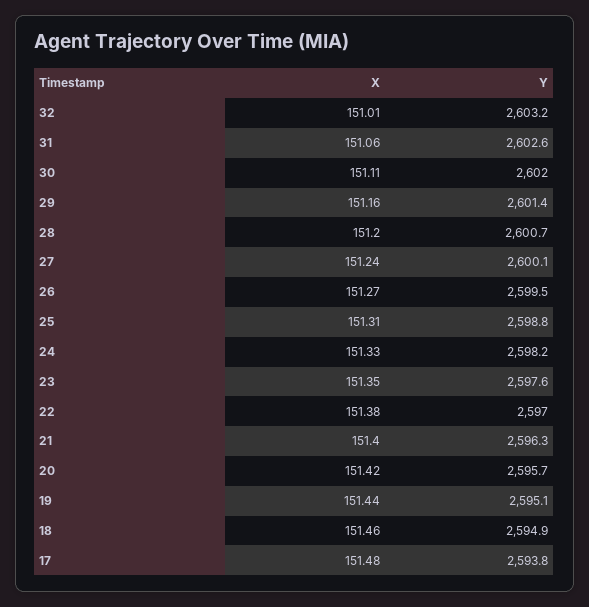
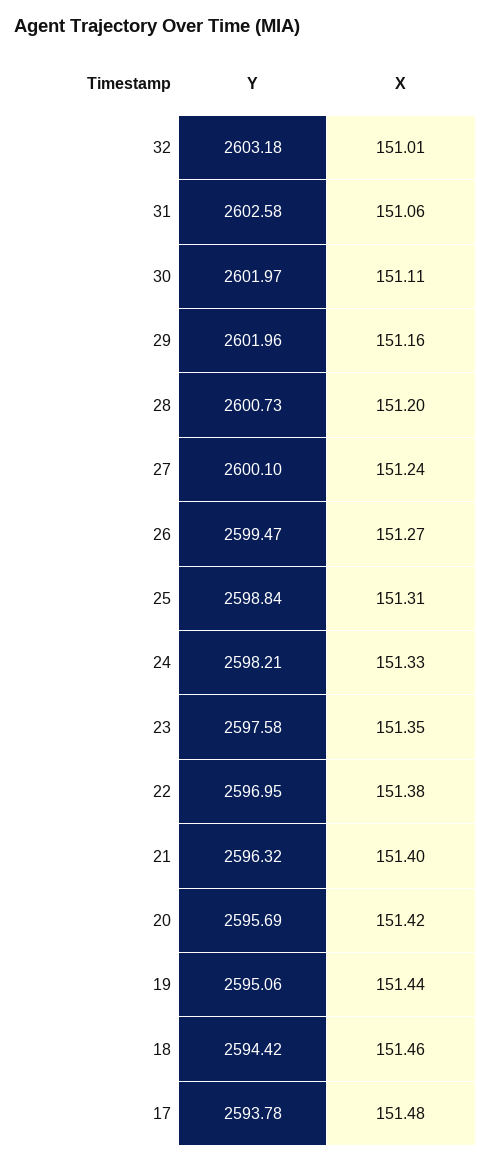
Y, 29: 2601.4 -> 2601.96
Y, 18: 2594.9 -> 2594.42

